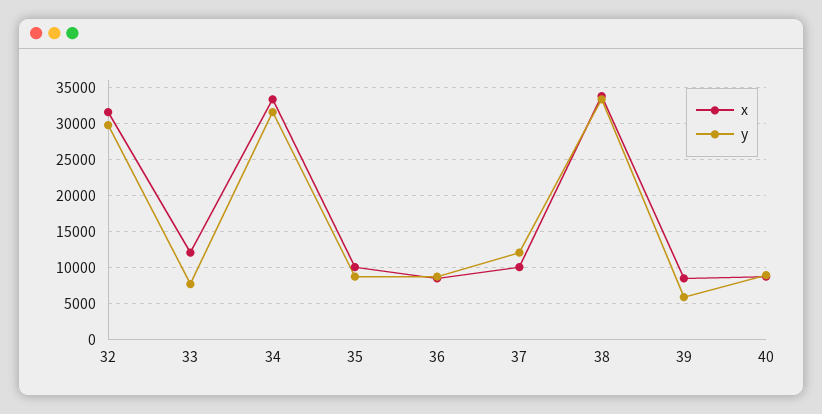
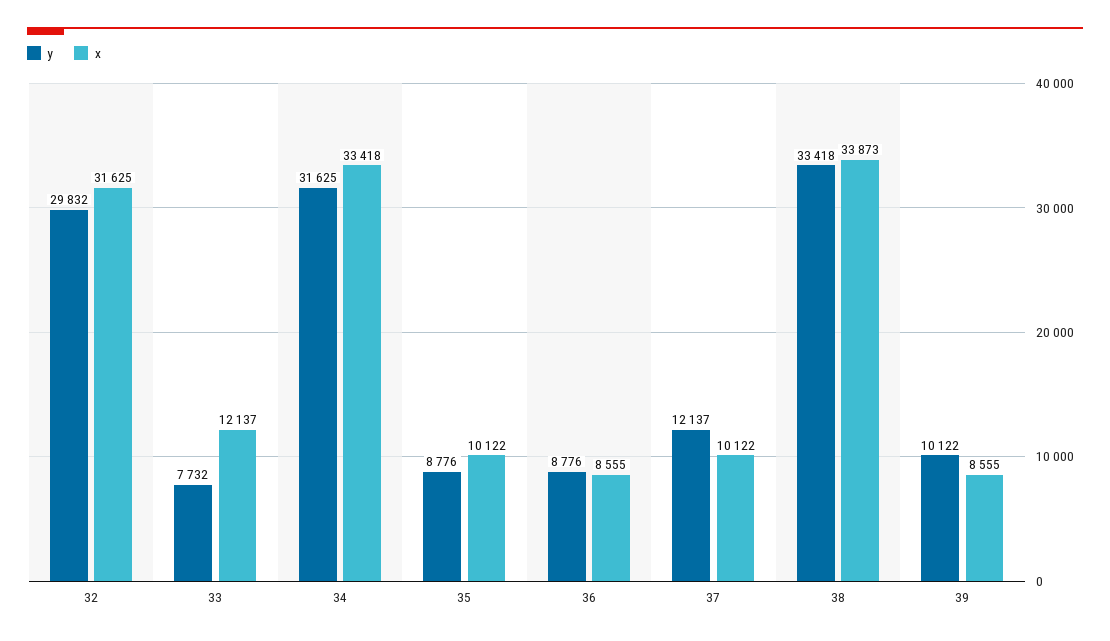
y, 39: 6000 -> 10122
x, 40: 9000 -> none
y, 40: 9000 -> none

